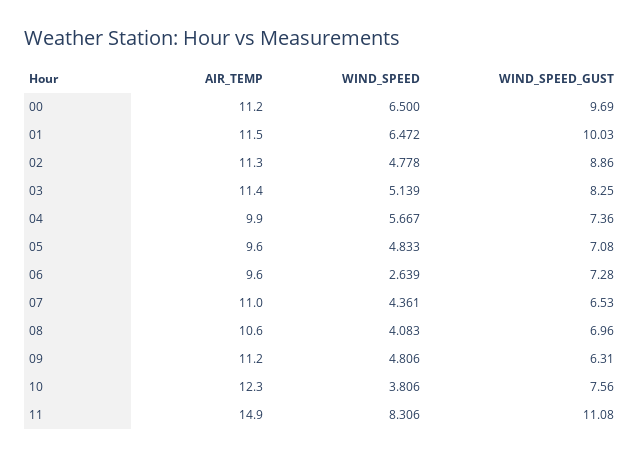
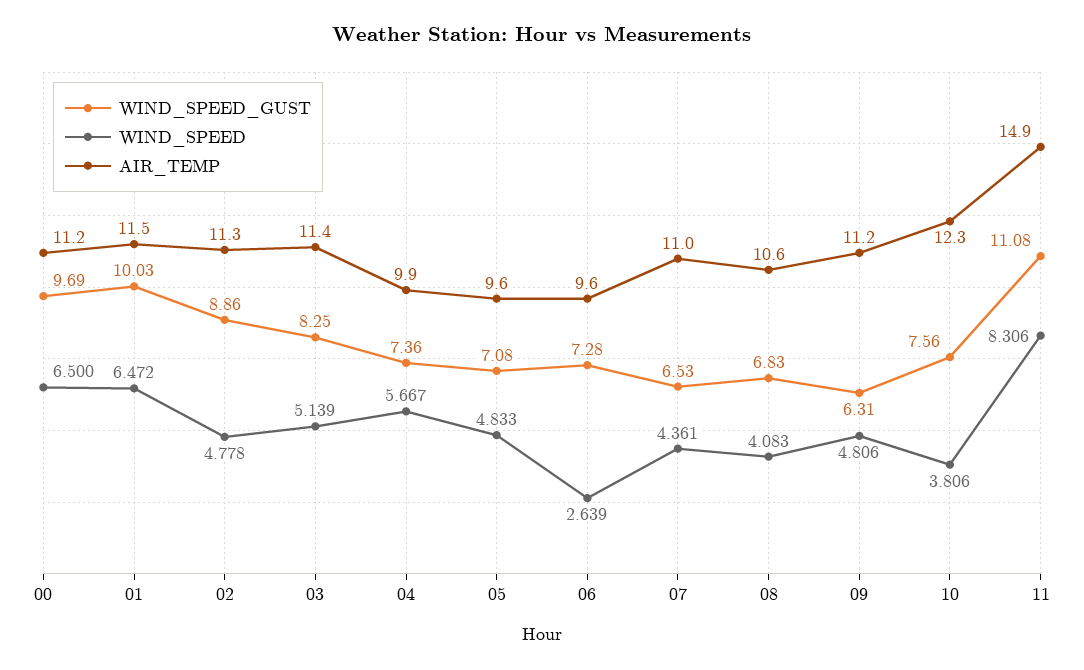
WIND_SPEED_GUST, 08: 6.96 -> 6.83

